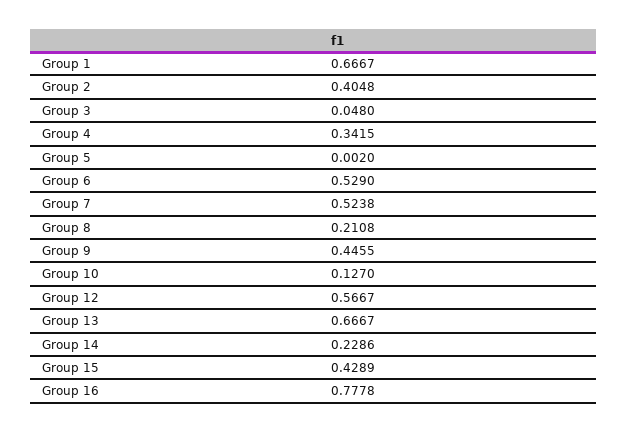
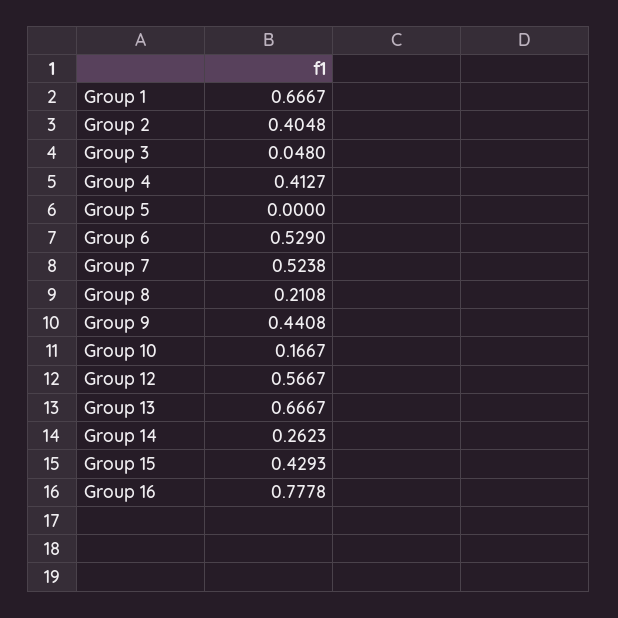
Group 4: 0.3415 -> 0.4127
Group 5: 0.002 -> 0
Group 9: 0.4455 -> 0.4408
Group 10: 0.127 -> 0.1667
Group 14: 0.2286 -> 0.2623
Group 15: 0.4289 -> 0.4293

